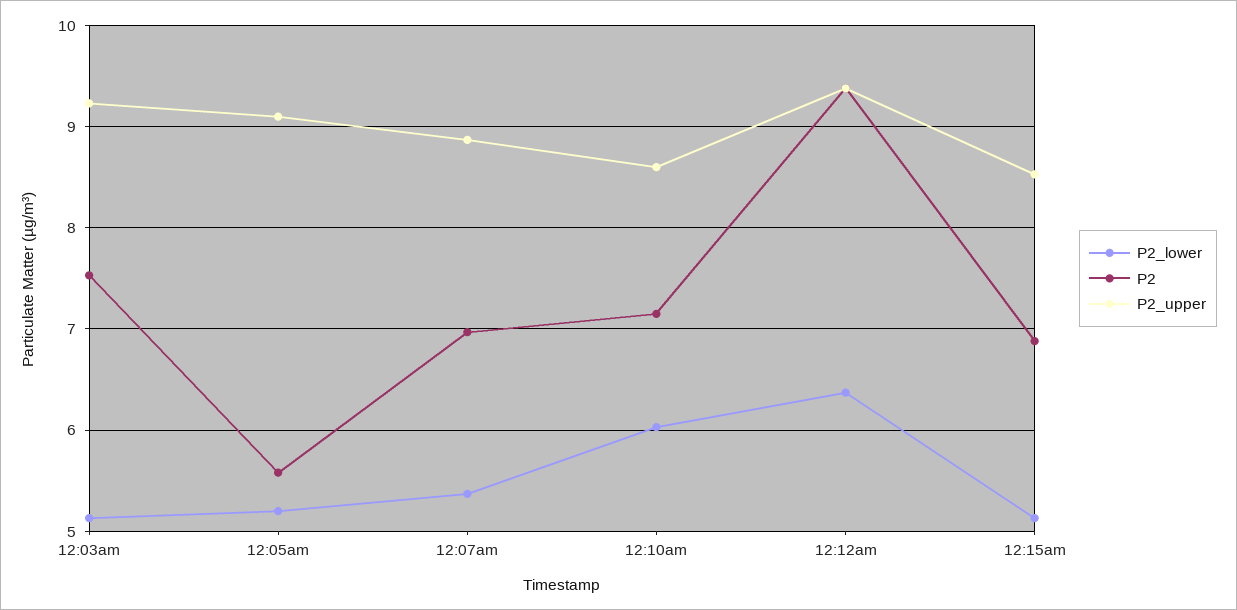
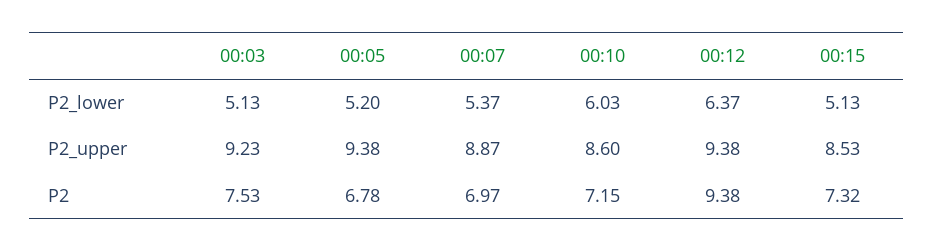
P2, 12:05am: 5.6 -> 6.78
P2_upper, 12:05am: 9.1 -> 9.38
P2, 12:15am: 6.9 -> 7.32

